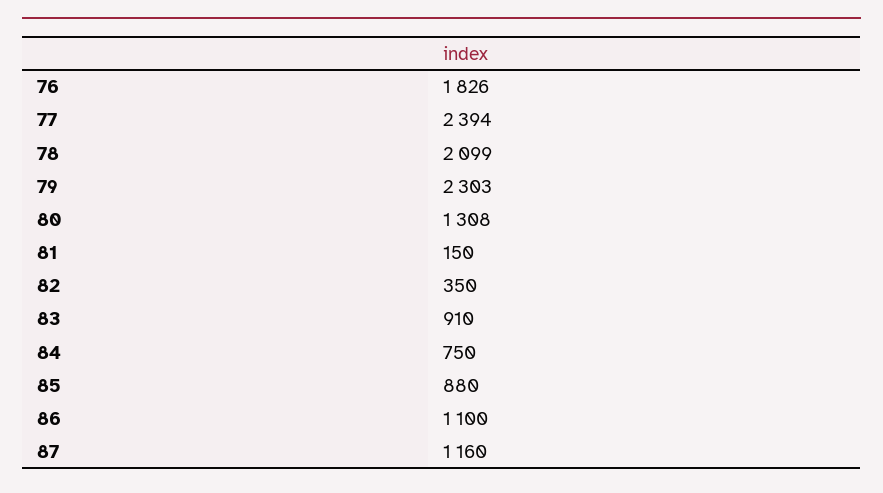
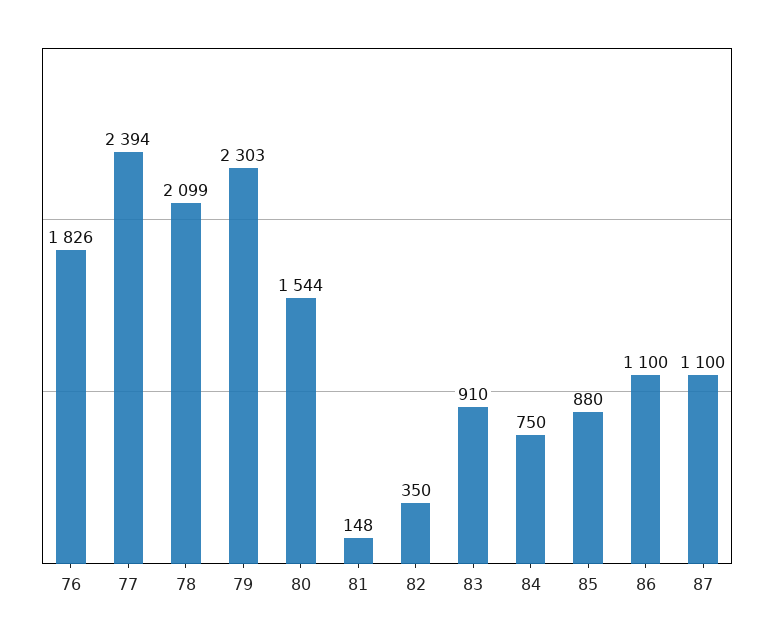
80: 1308 -> 1544
81: 150 -> 148
87: 1160 -> 1100

